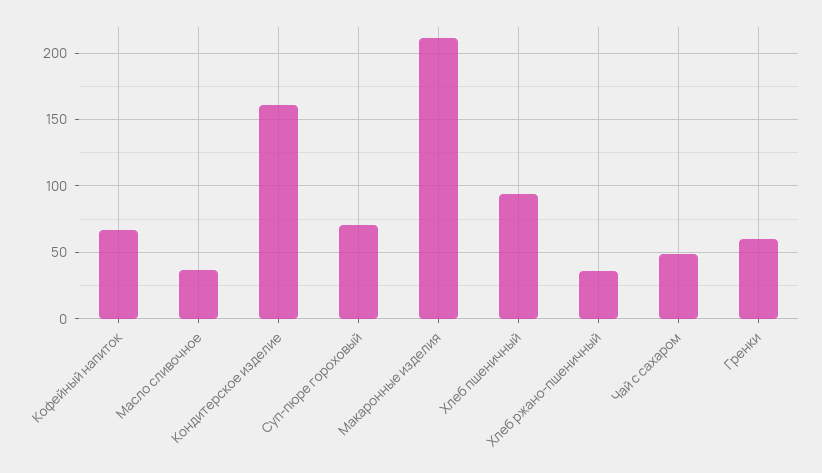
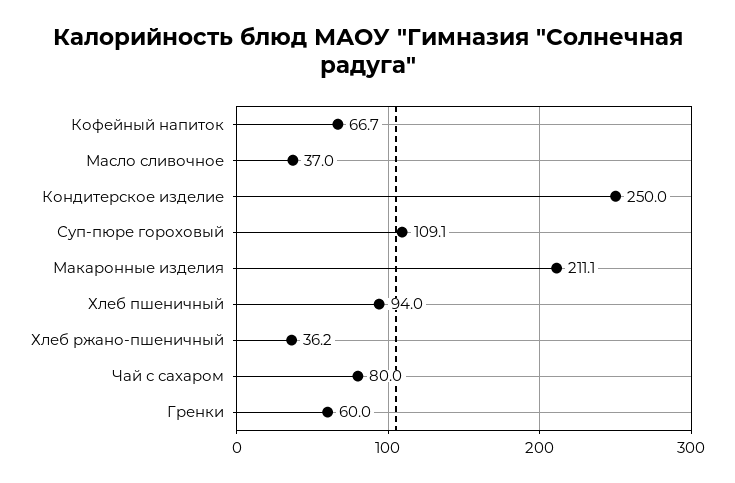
Кондитерское изделие: 160 -> 250
Суп-пюре гороховый: 70 -> 109.1
Чай с сахаром: 50 -> 80

